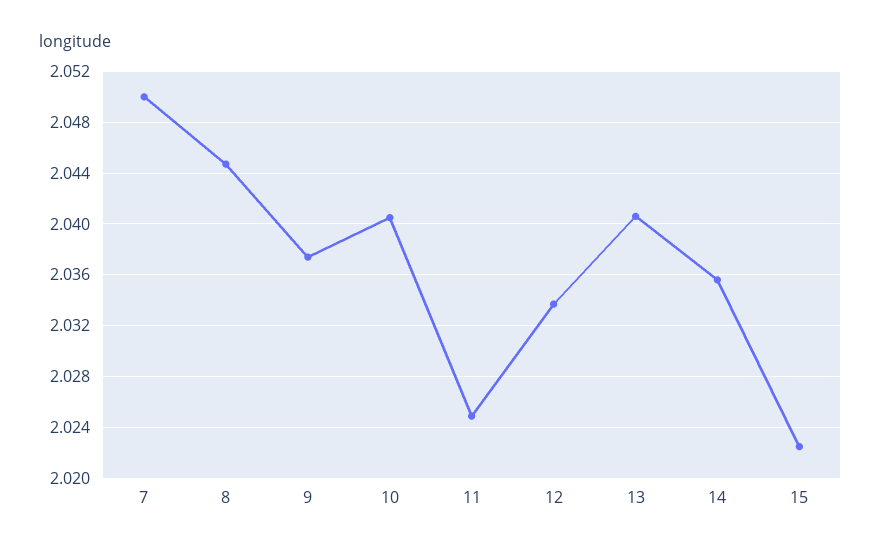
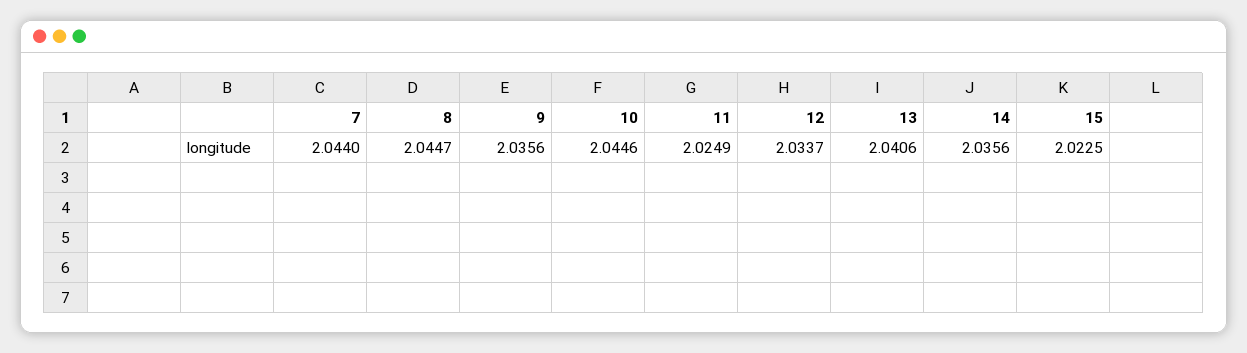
7: 2.05 -> 2.044
9: 2.0375 -> 2.0356
10: 2.0405 -> 2.0446

